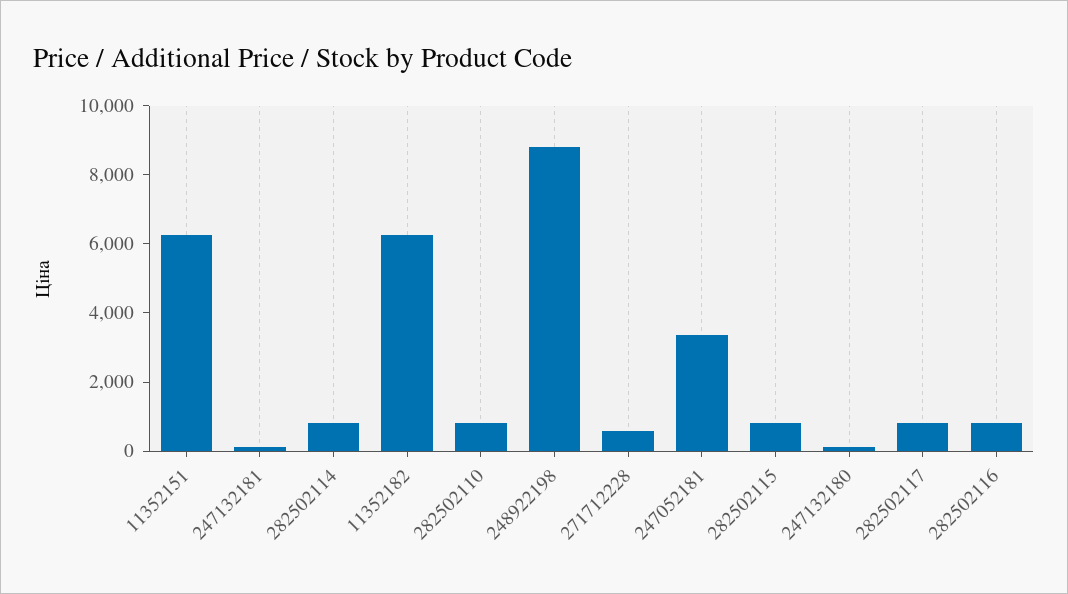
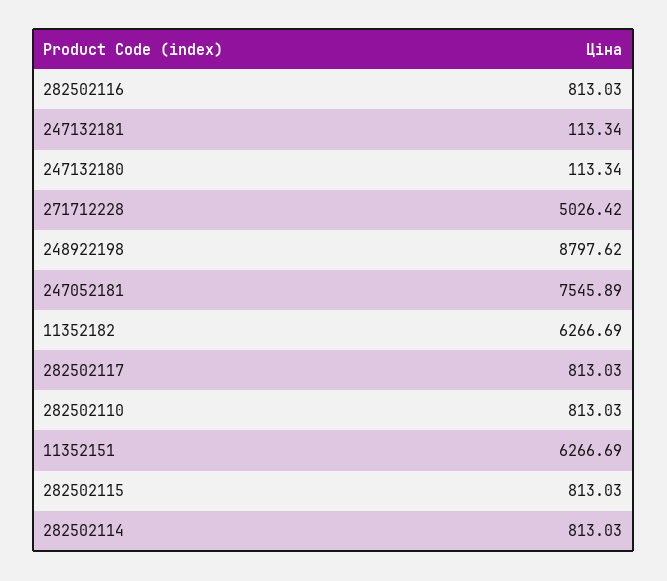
271712228: 500 -> 5026.42
247052181: 3500 -> 7545.89

